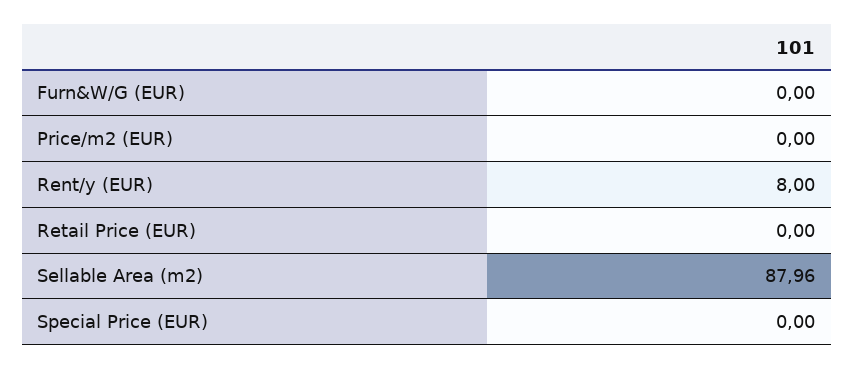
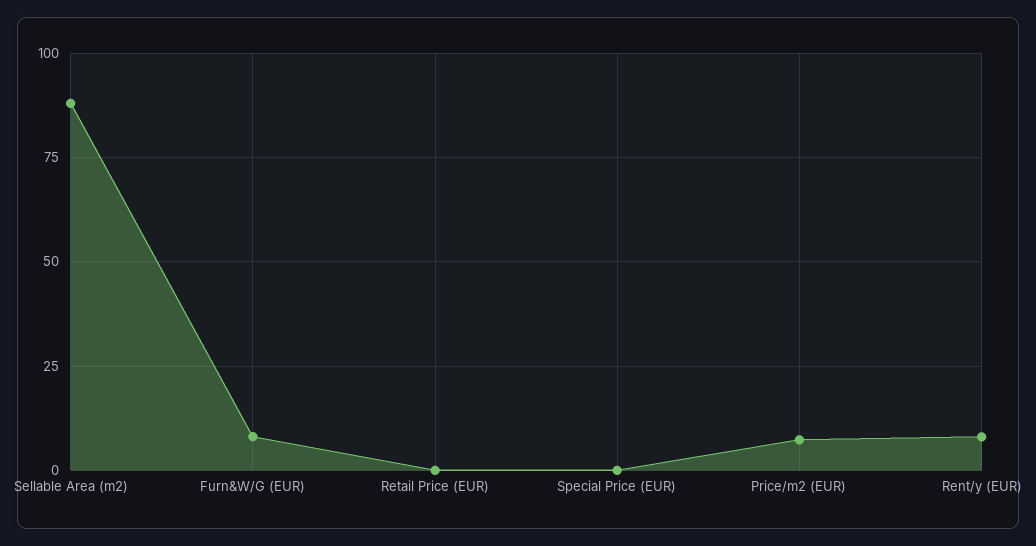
Furn&W/G (EUR): 0 -> 7.5
Price/m2 (EUR): 0 -> 7.5

